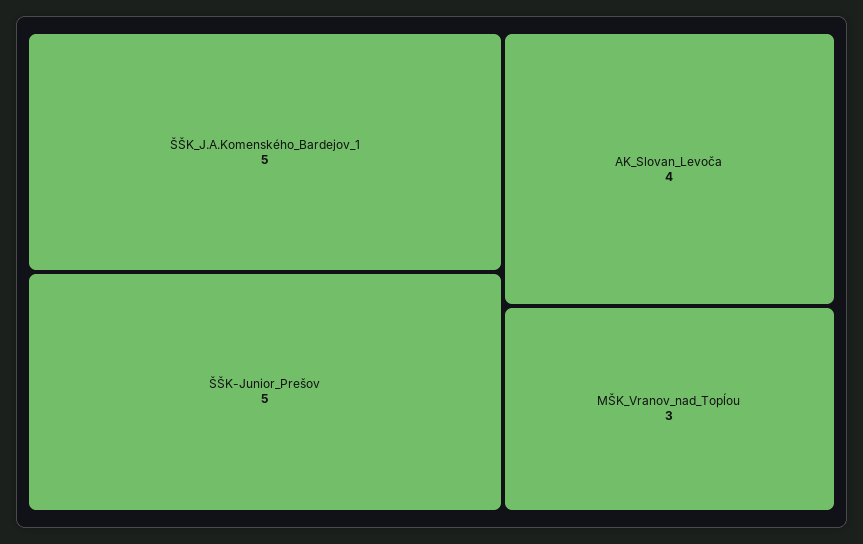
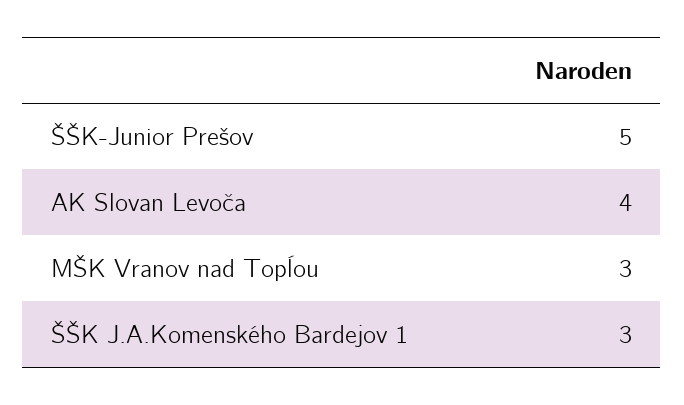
ŠŠK_J.A.Komenského_Bardejov_1: 5 -> 3

